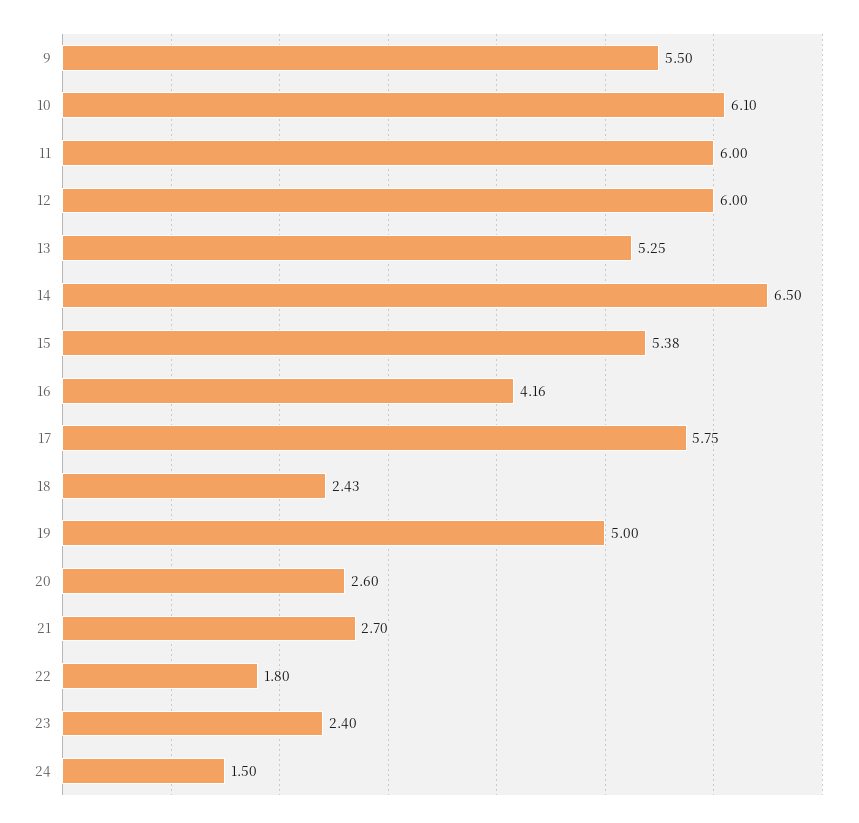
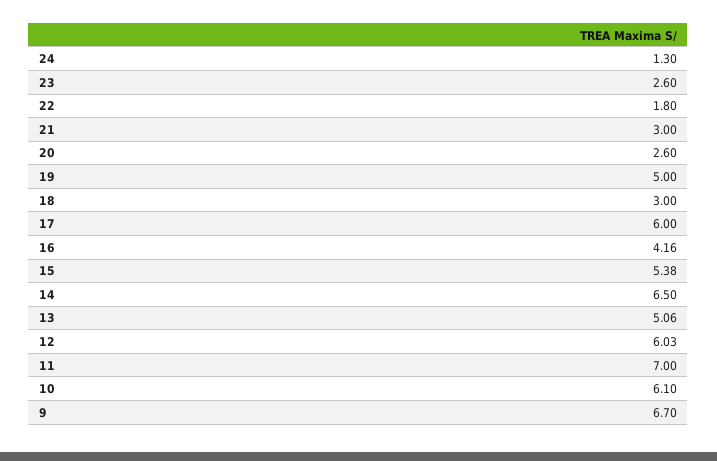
9: 5.5 -> 6.7
11: 6 -> 7
12: 6 -> 6.03
13: 5.25 -> 5.06
17: 5.75 -> 6
18: 2.43 -> 3
21: 2.7 -> 3
23: 2.4 -> 2.6
24: 1.5 -> 1.3

